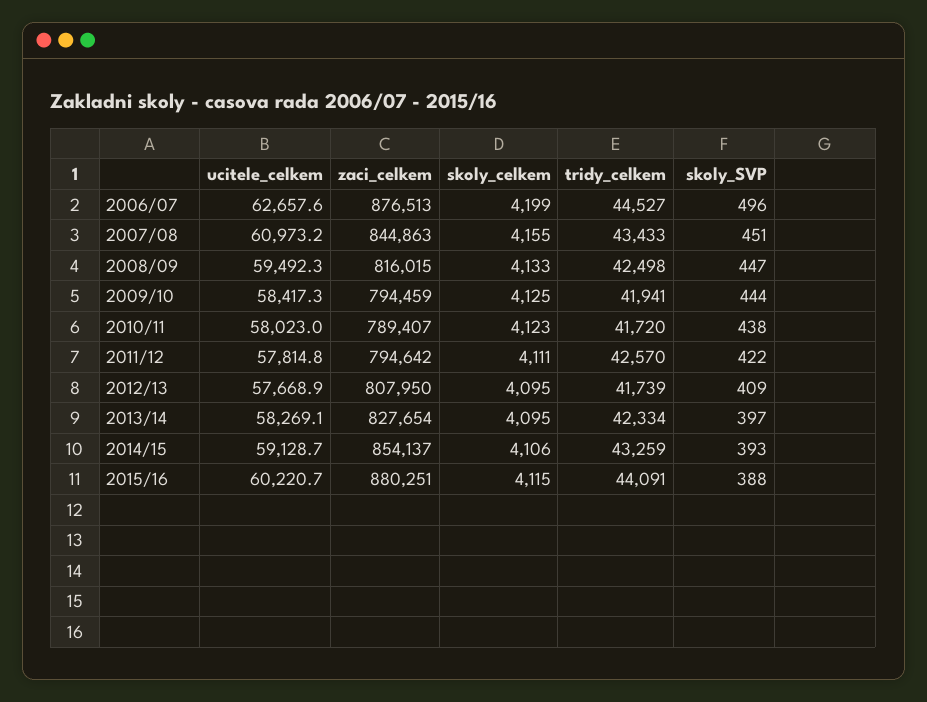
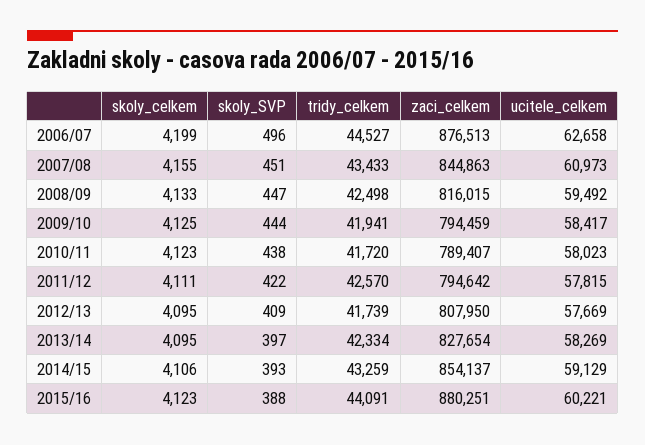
skoly_celkem, 2015/16: 4115 -> 4123

